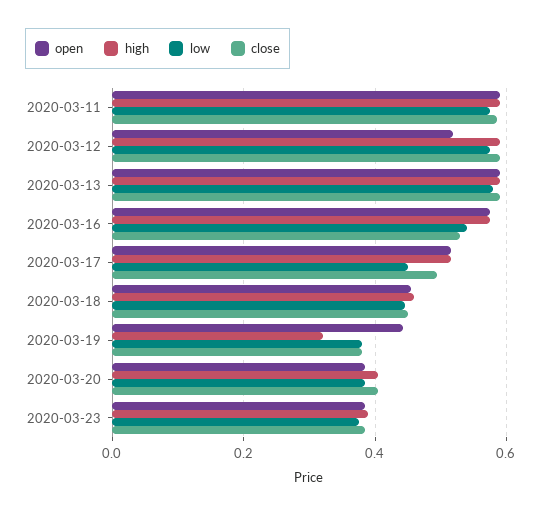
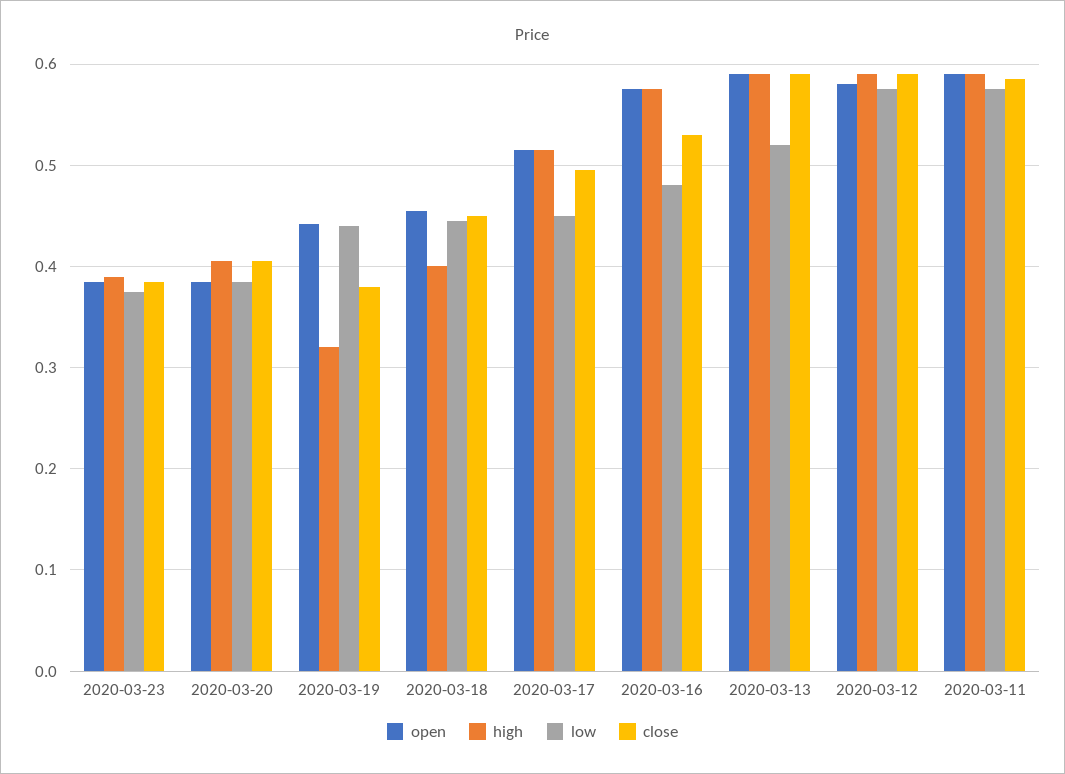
open, 2020-03-12: 0.52 -> 0.58
low, 2020-03-13: 0.58 -> 0.52
low, 2020-03-16: 0.54 -> 0.48
high, 2020-03-18: 0.46 -> 0.4
low, 2020-03-19: 0.38 -> 0.44

